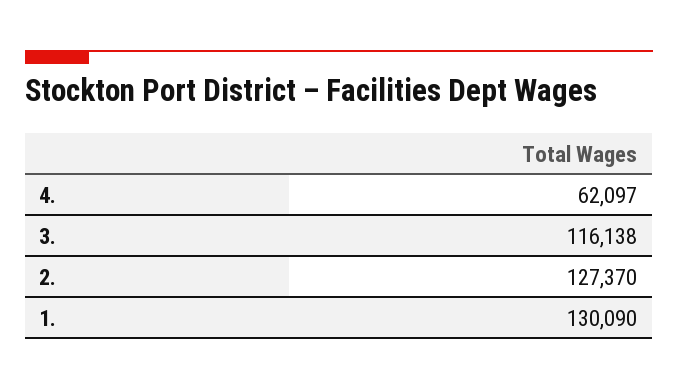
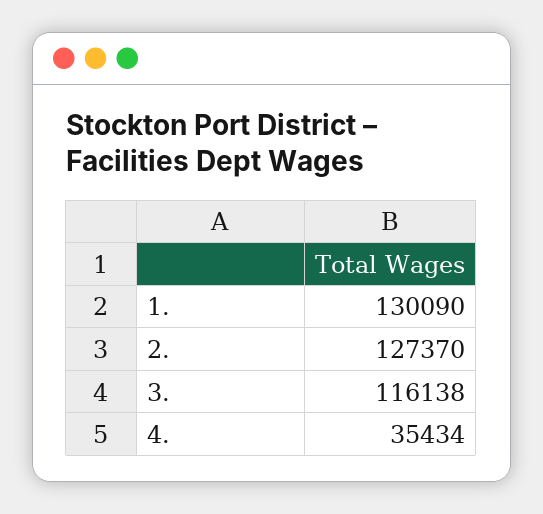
4.: 62097 -> 35434

